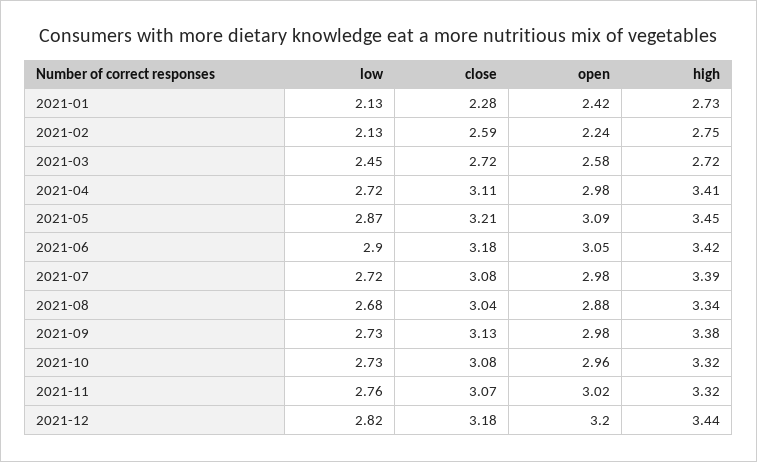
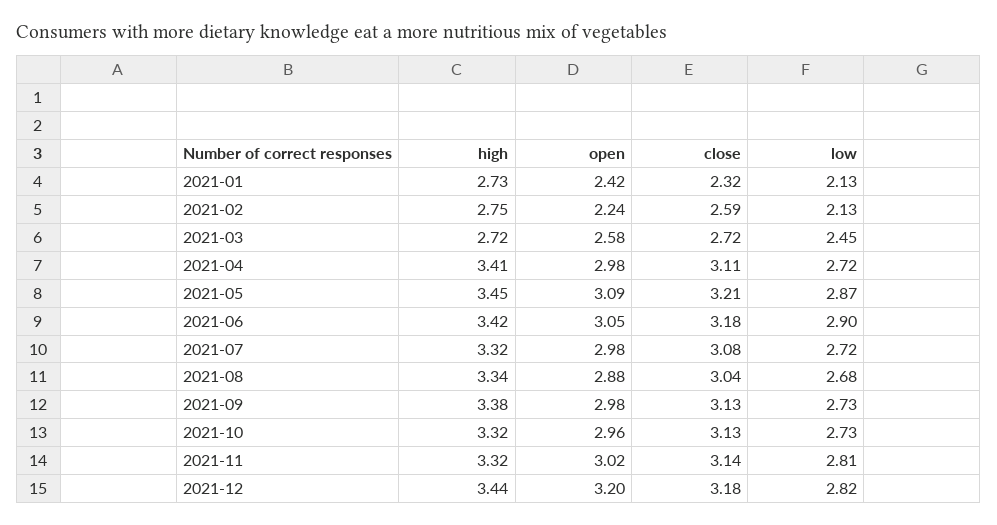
close, 2021-01: 2.28 -> 2.32
high, 2021-07: 3.39 -> 3.32
close, 2021-10: 3.08 -> 3.13
low, 2021-11: 2.76 -> 2.81
close, 2021-11: 3.07 -> 3.14

